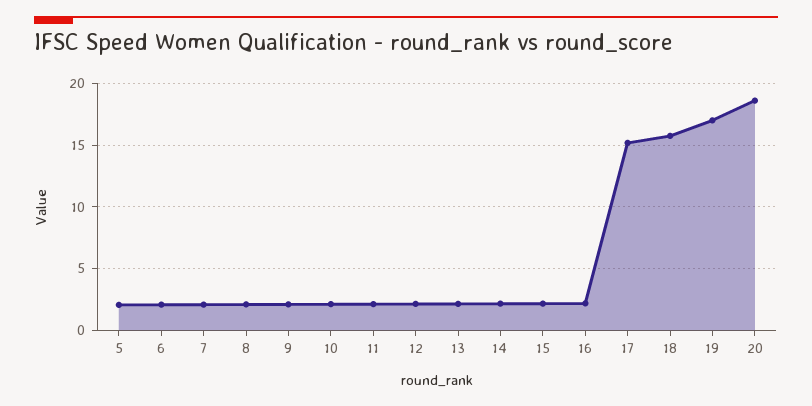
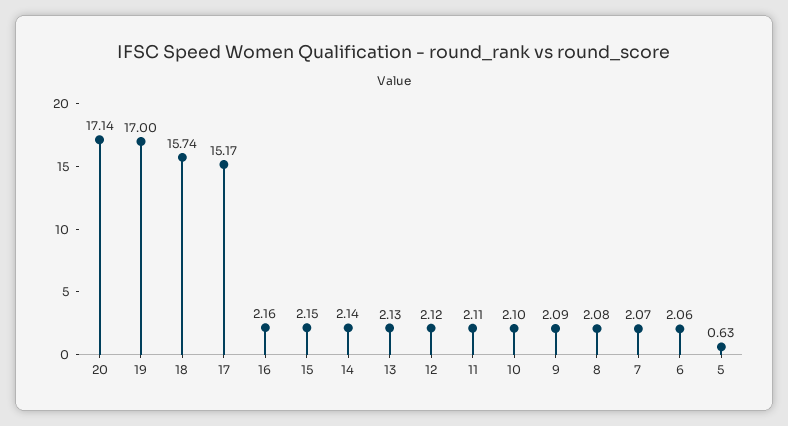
5: 2 -> 0.63
20: 18.5 -> 17.14

